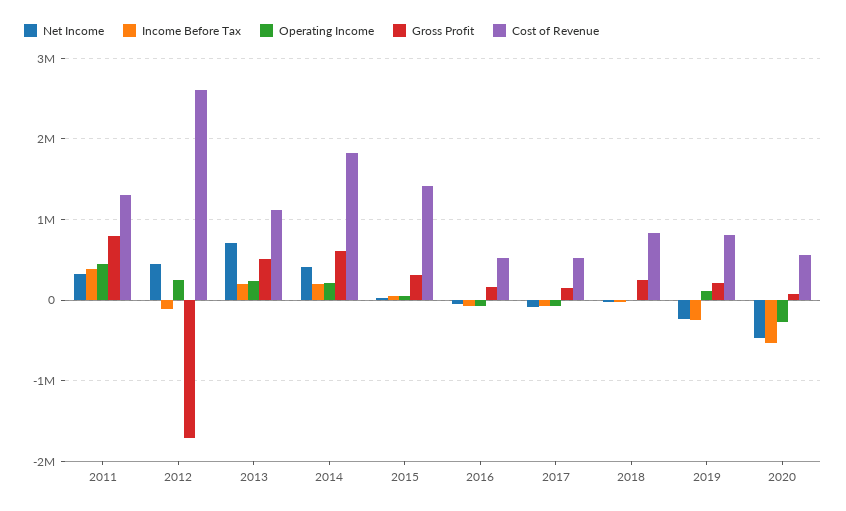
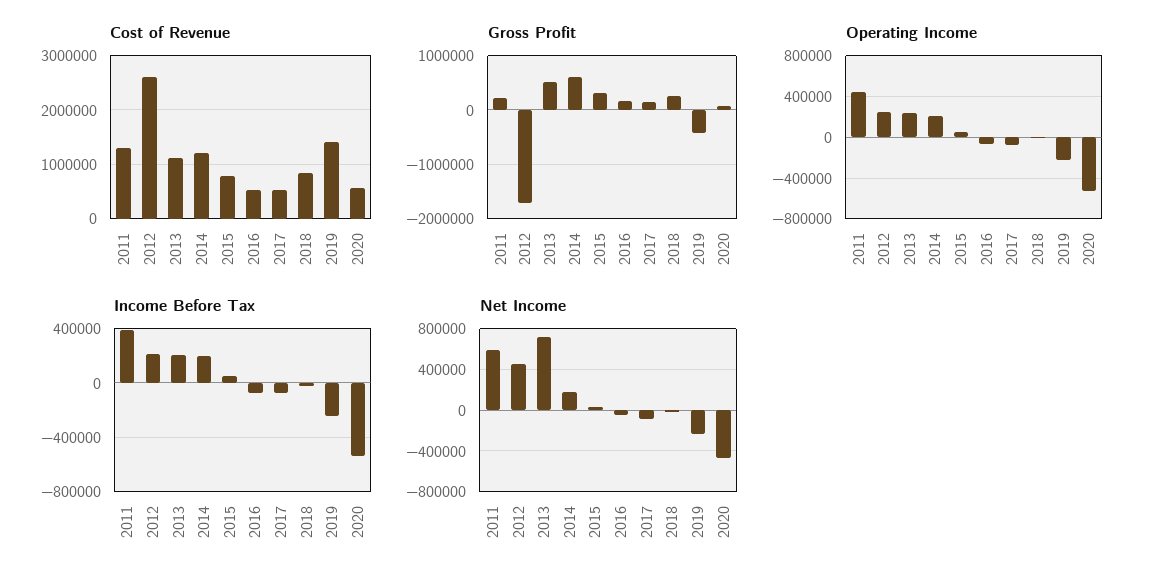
Net Income, 2011: 300000 -> 600000
Gross Profit, 2011: 800000 -> 200000
Income Before Tax, 2012: -100000 -> 200000
Net Income, 2014: 400000 -> 200000
Cost of Revenue, 2014: 1800000 -> 1200000
Cost of Revenue, 2015: 1400000 -> 800000
Operating Income, 2019: 100000 -> -200000
Gross Profit, 2019: 200000 -> -400000
Cost of Revenue, 2019: 800000 -> 1400000
Operating Income, 2020: -300000 -> -500000

